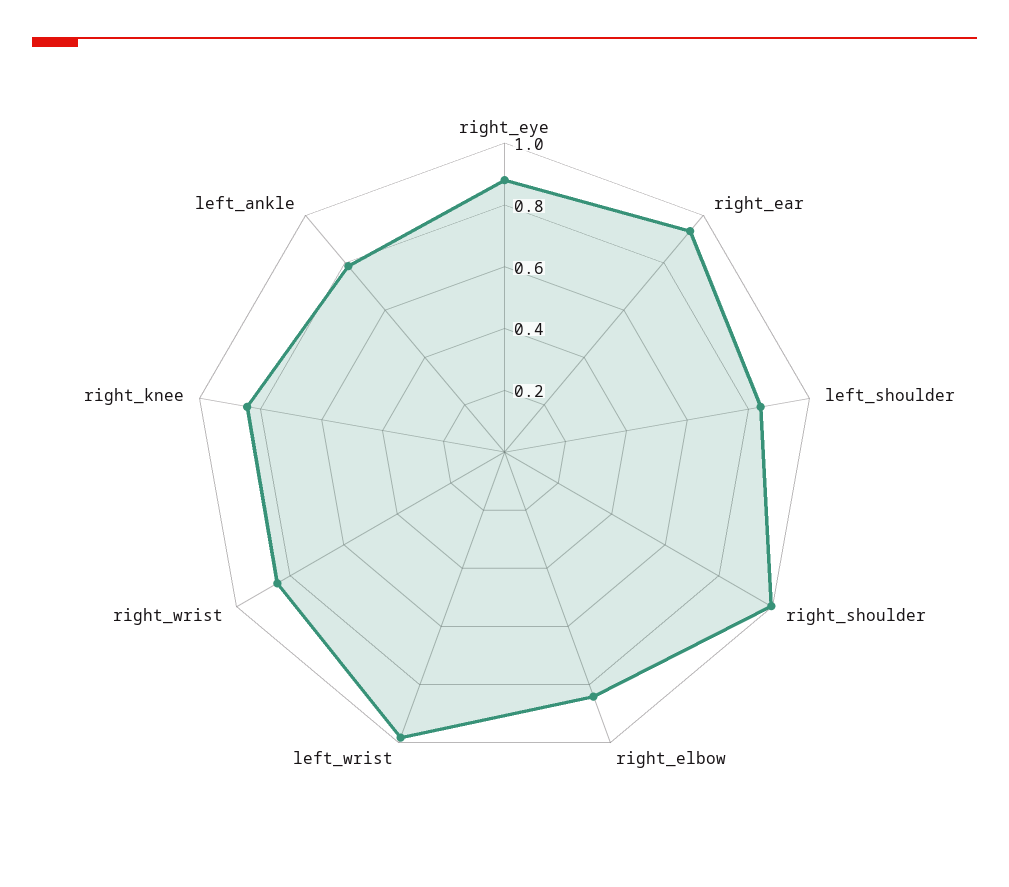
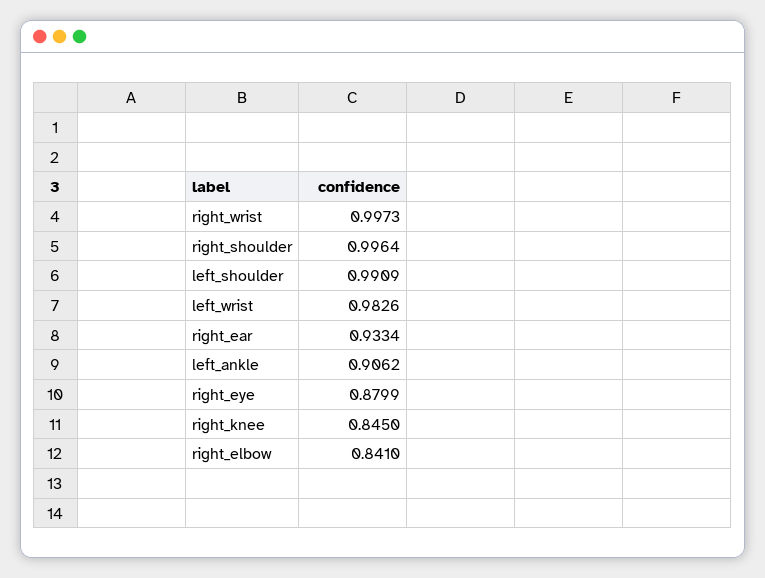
left_shoulder: 0.85 -> 0.9909
right_wrist: 0.85 -> 0.9973
left_ankle: 0.8 -> 0.9062

